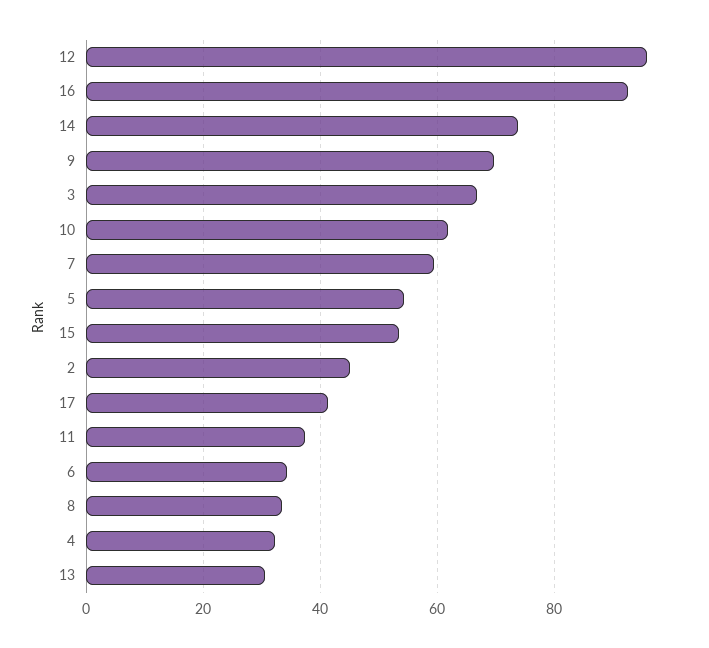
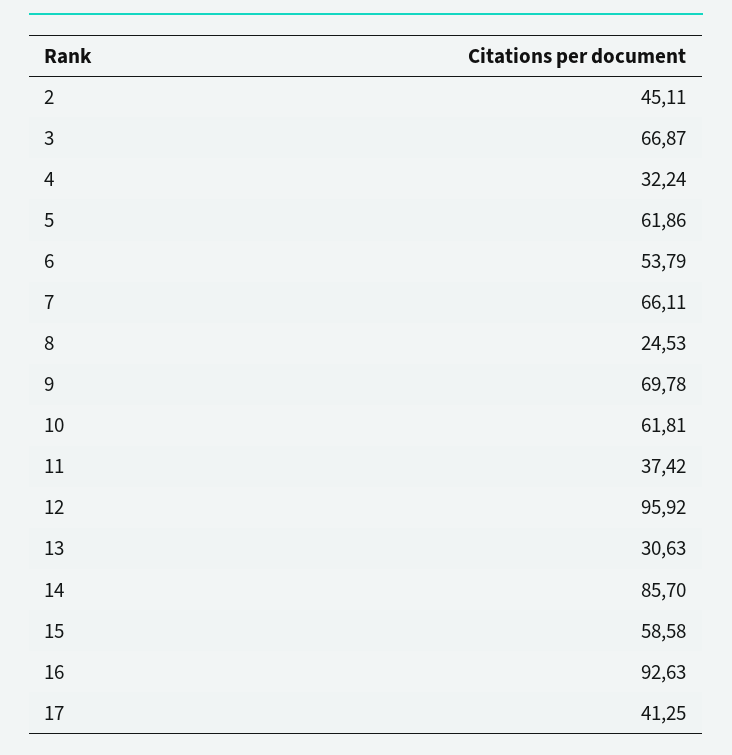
14: 74 -> 85.7
7: 60 -> 66.11
5: 54 -> 61.86
15: 54 -> 58.58
6: 34 -> 53.79
8: 34 -> 24.53

